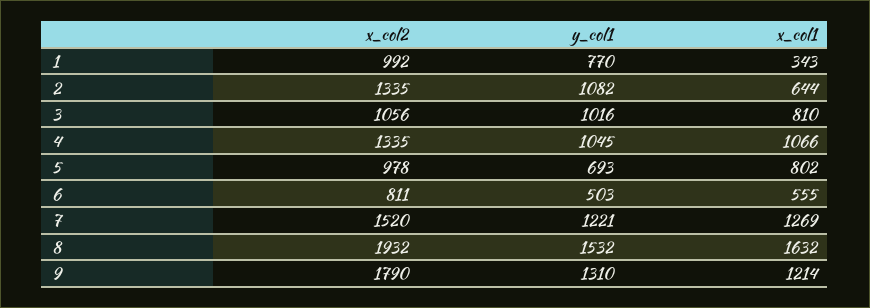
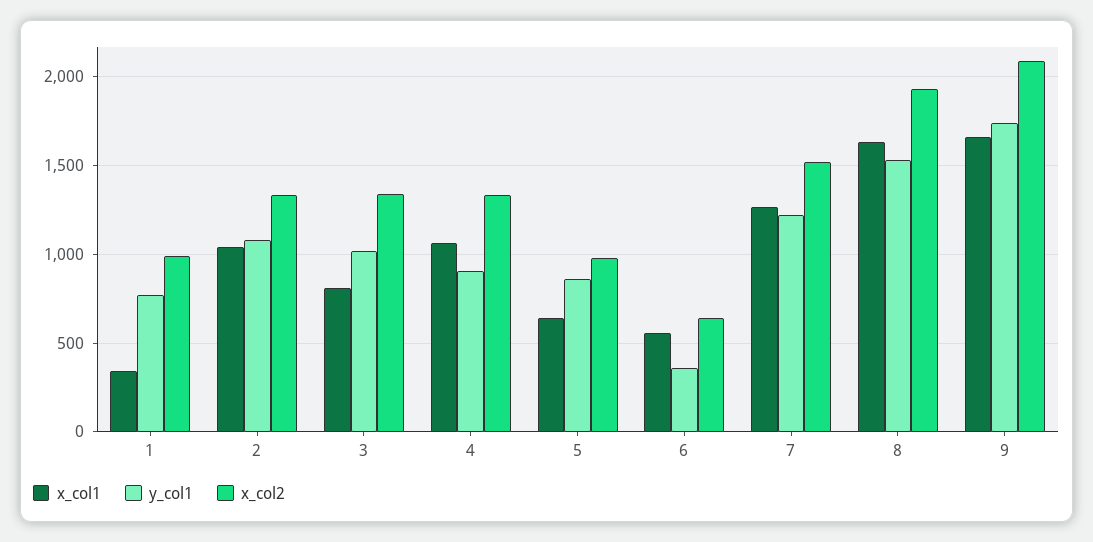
x_col1, 2: 644 -> 1050
x_col2, 3: 1056 -> 1350
y_col1, 4: 1045 -> 900
y_col1, 5: 693 -> 850
x_col1, 5: 802 -> 650
x_col2, 6: 811 -> 650
y_col1, 6: 503 -> 350
x_col2, 9: 1790 -> 2100
y_col1, 9: 1310 -> 1750
x_col1, 9: 1214 -> 1650

